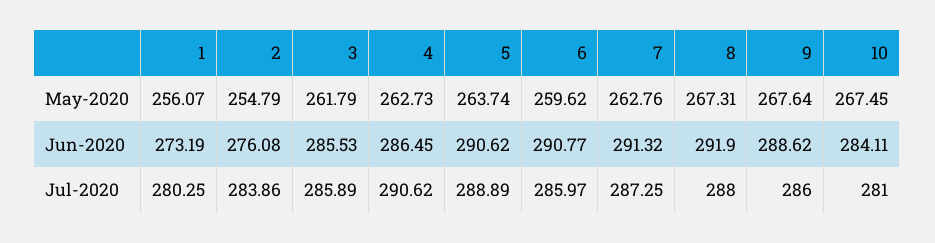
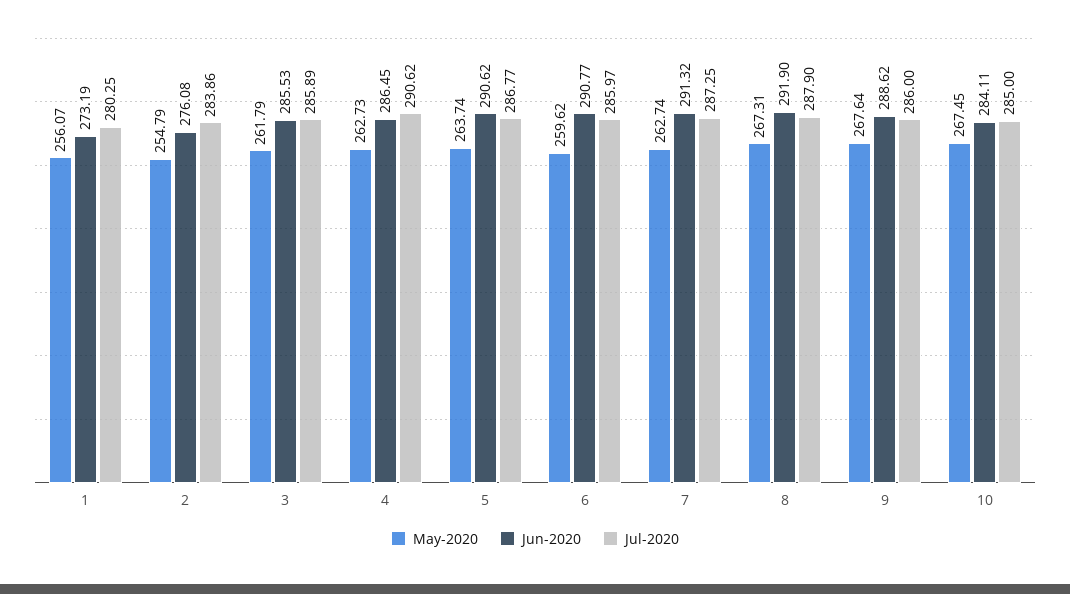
May-2020, 7: 262.76 -> 262.74
Jul-2020, 5: 288.89 -> 286.77
Jul-2020, 8: 288 -> 287.9
Jul-2020, 10: 281 -> 285

